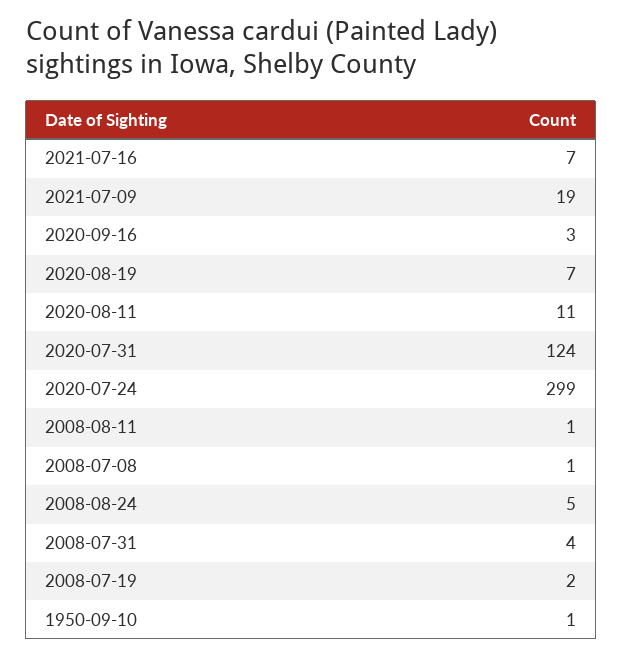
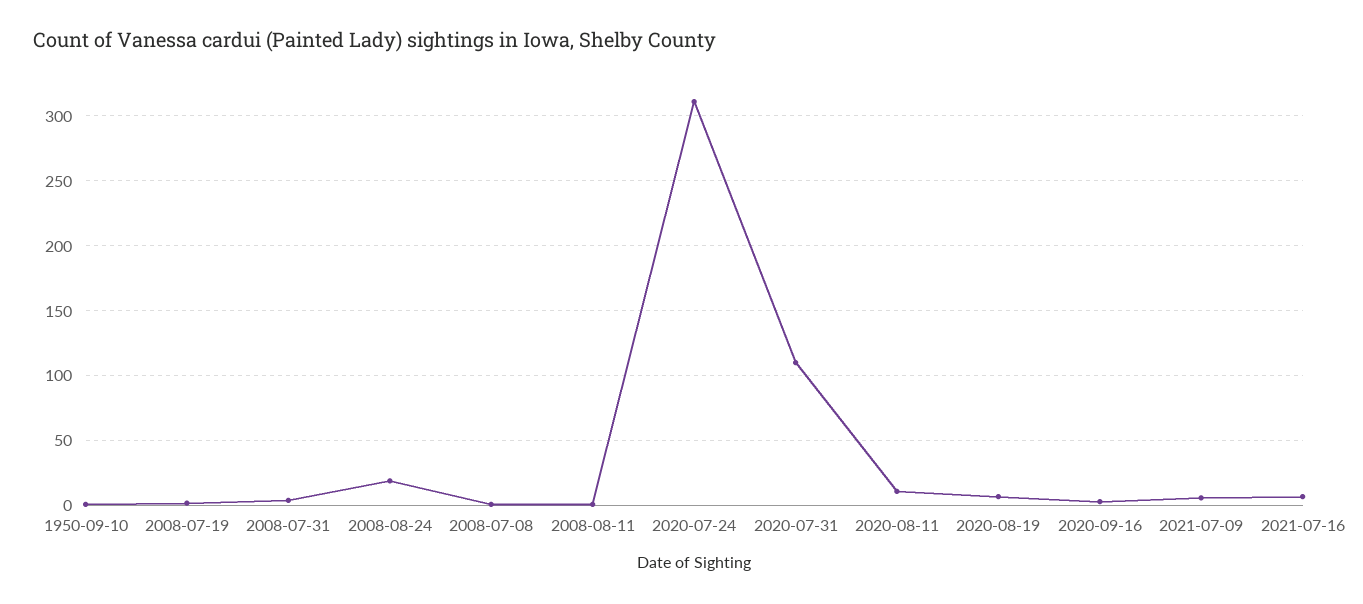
2021-07-09: 19 -> 5
2020-07-31: 124 -> 110
2020-07-24: 299 -> 310
2008-08-24: 5 -> 20

